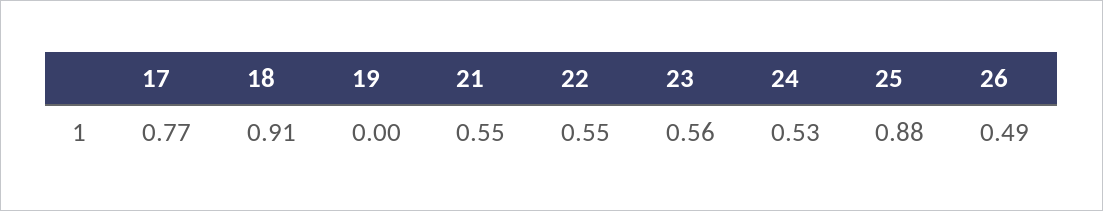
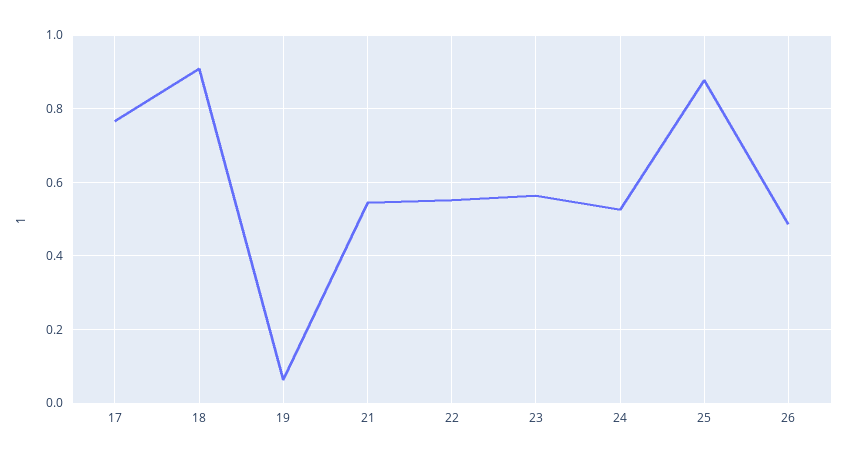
19: 0 -> 0.06

